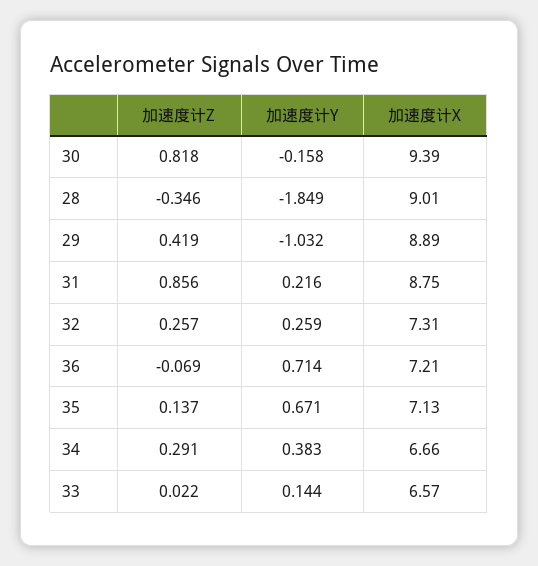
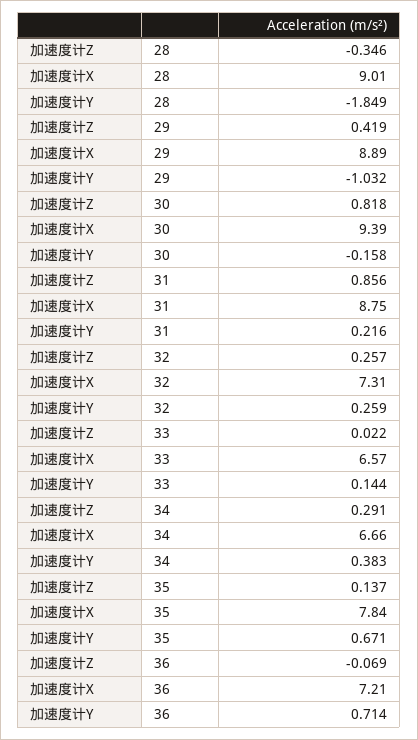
加速度计X, 35: 7.13 -> 7.84

